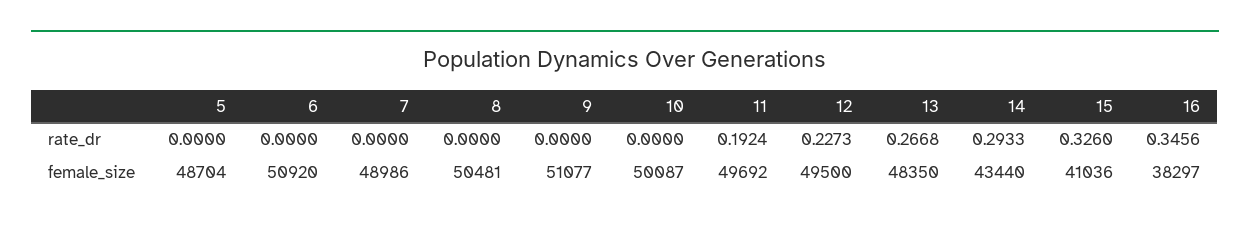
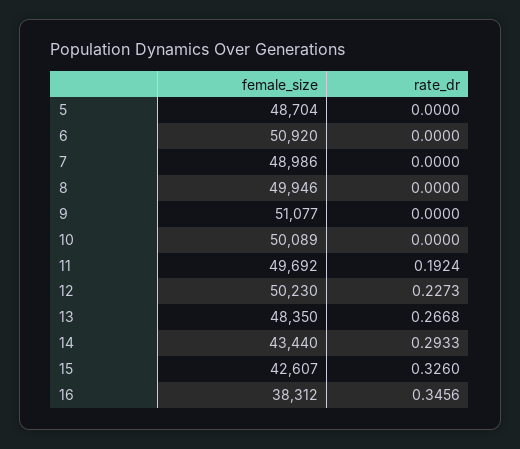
8, female_size: 50481 -> 49946
10, female_size: 50087 -> 50089
12, female_size: 49500 -> 50230
15, female_size: 41036 -> 42607
16, female_size: 38297 -> 38312

